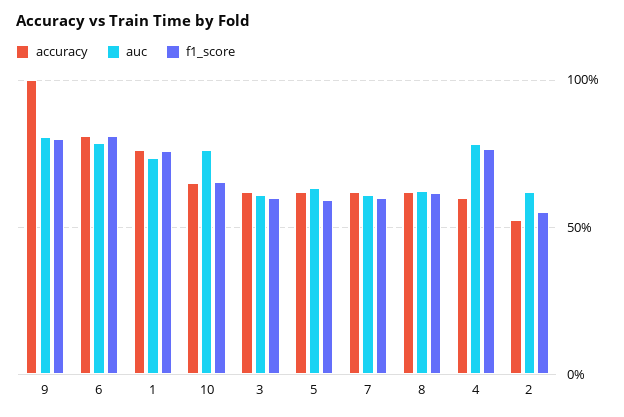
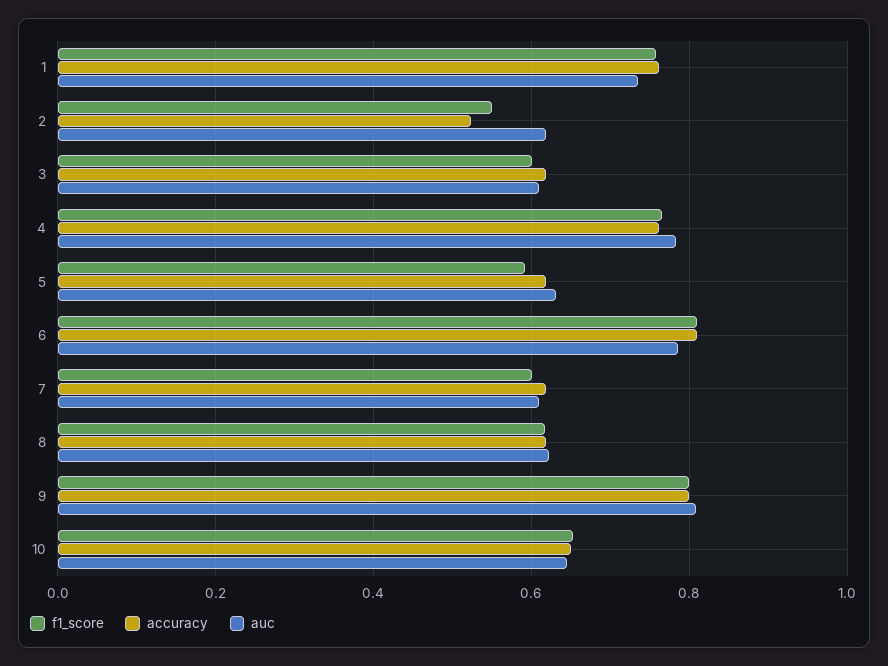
accuracy, 9: 1 -> 0.8
auc, 10: 0.75 -> 0.64
accuracy, 4: 0.6 -> 0.76

